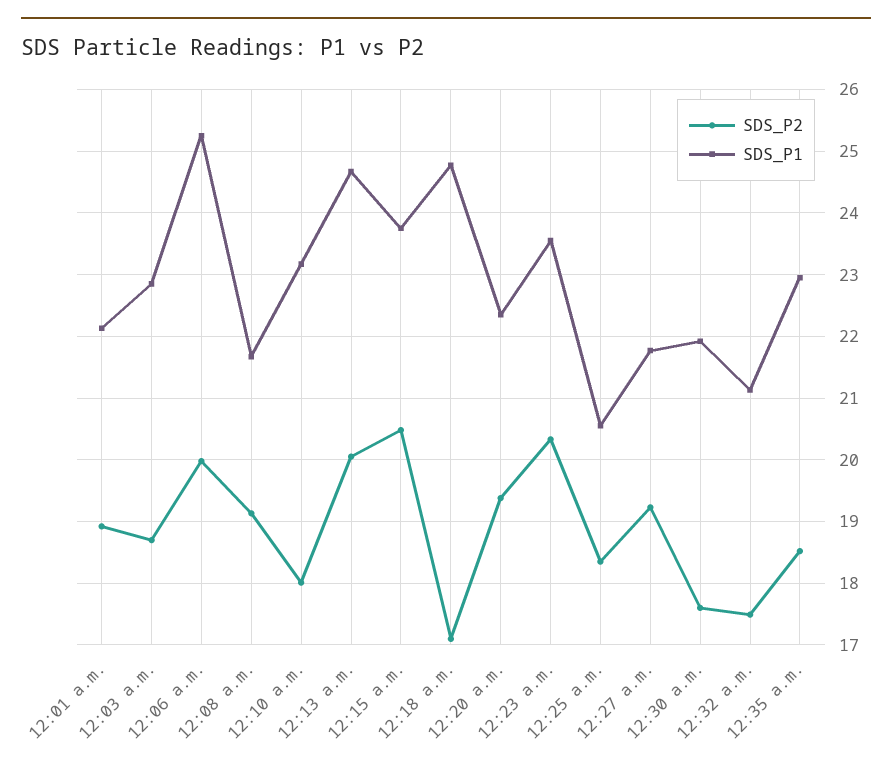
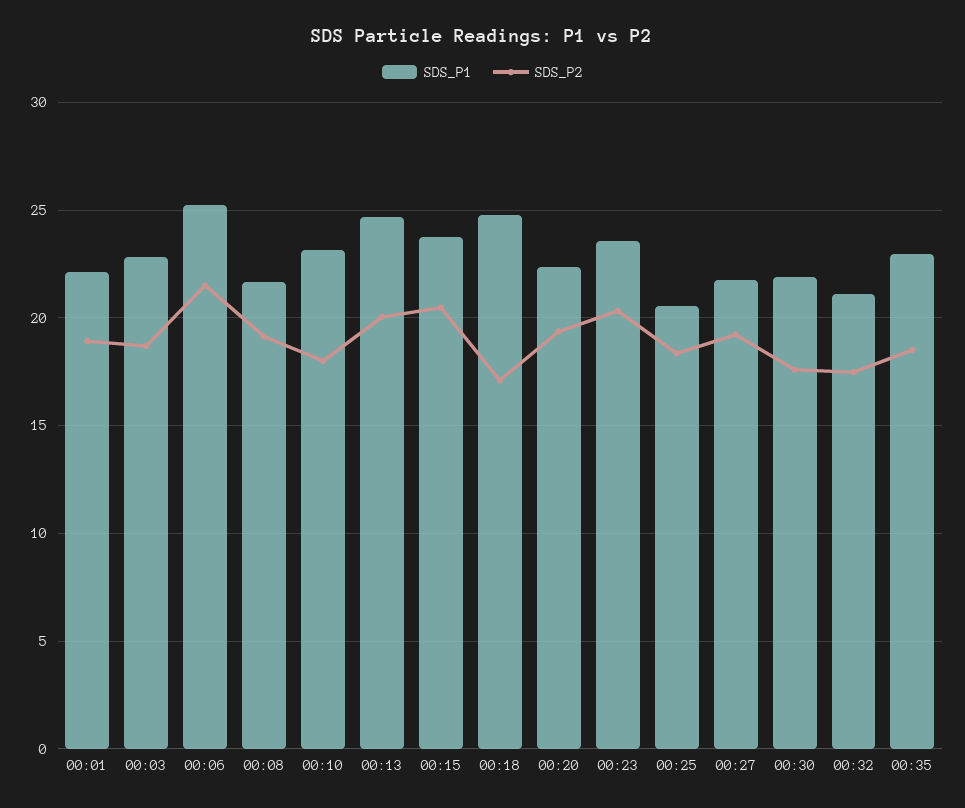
SDS_P2, 12:06 a.m.: 20 -> 21.5

